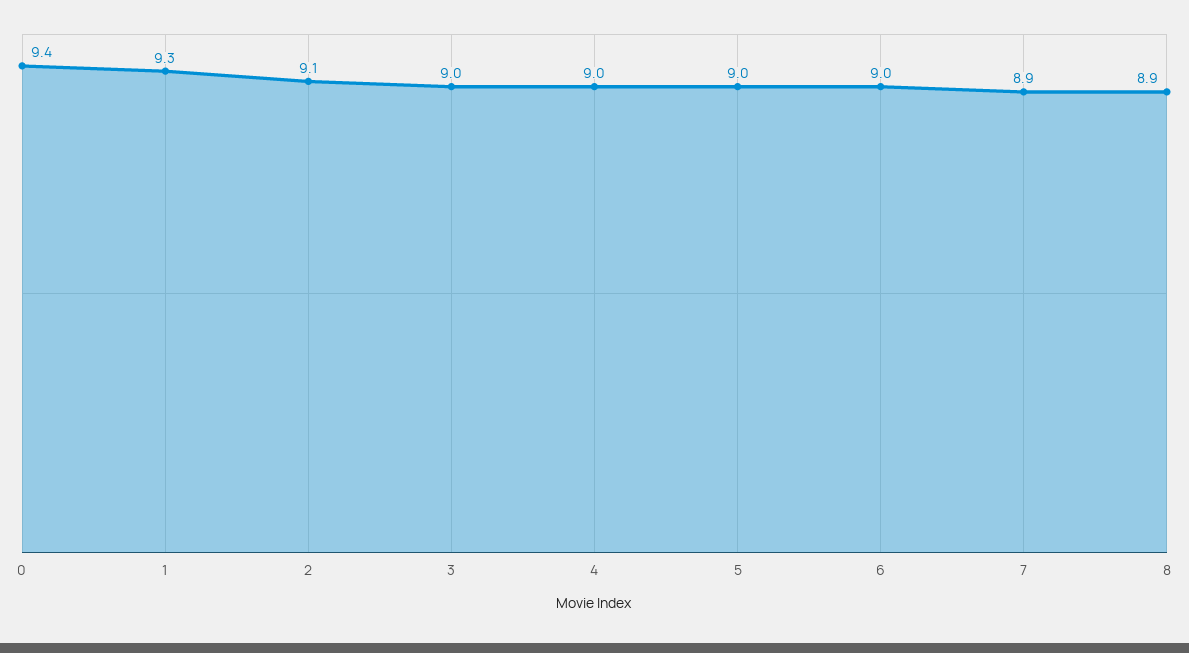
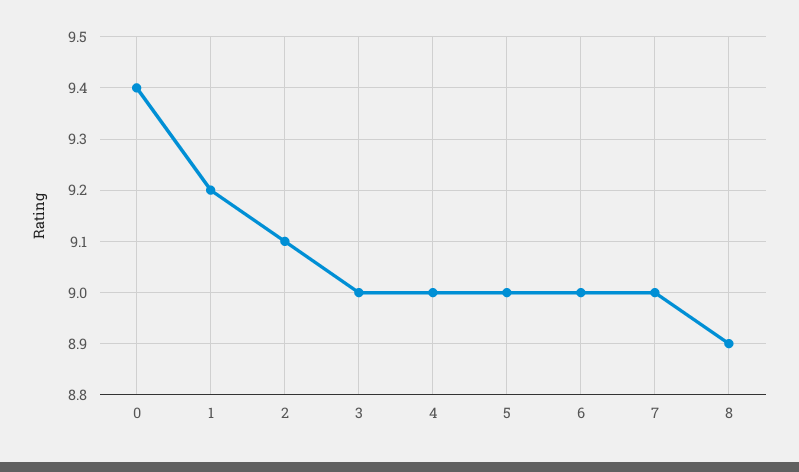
1: 9.3 -> 9.2
7: 8.9 -> 9

